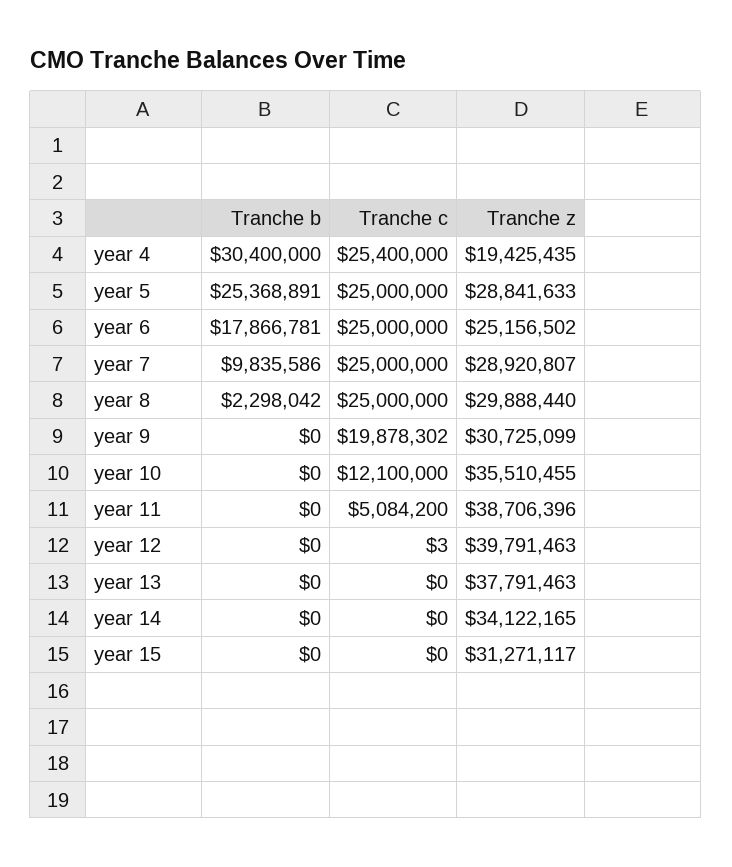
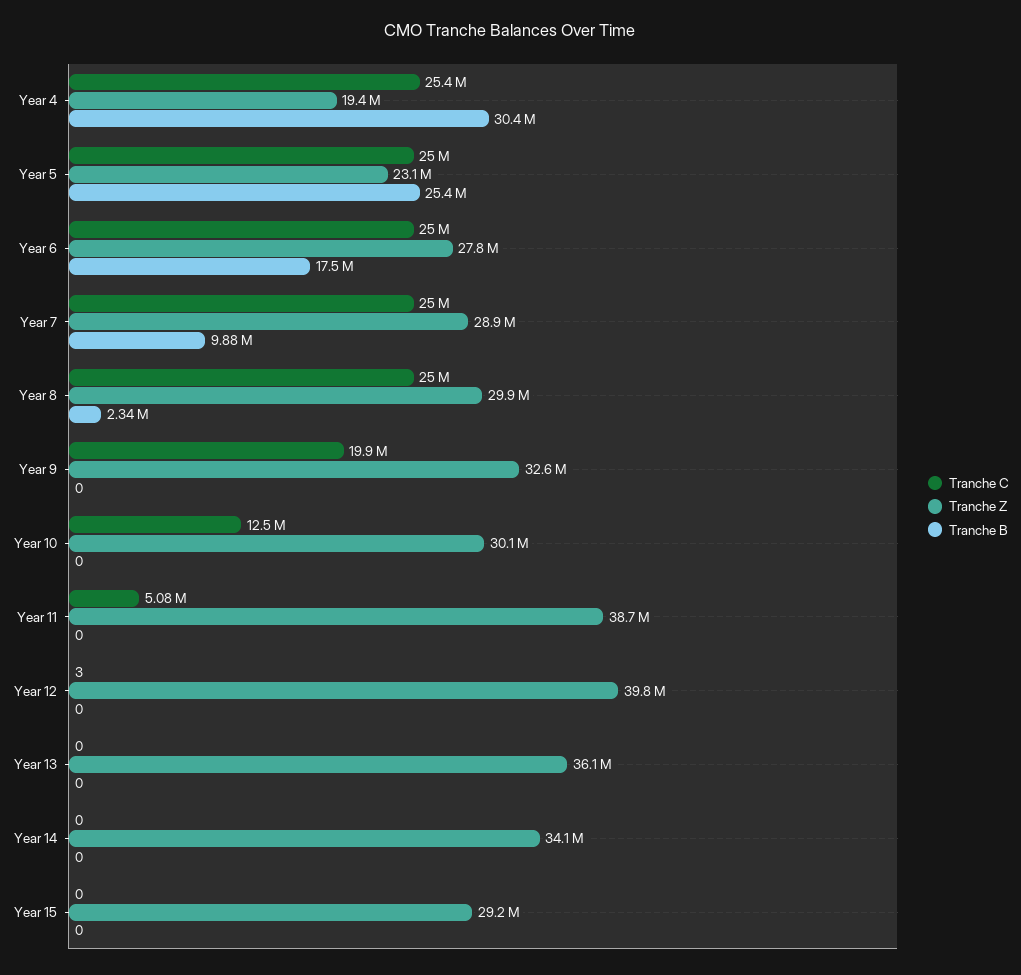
Tranche z, year 5: 28841633 -> 23100000
Tranche b, year 6: 17866781 -> 17500000
Tranche z, year 6: 25156502 -> 27800000
Tranche b, year 7: 9835586 -> 9880000
Tranche b, year 8: 2298042 -> 2340000
Tranche z, year 9: 30725099 -> 32600000
Tranche c, year 10: 12100000 -> 12500000
Tranche z, year 10: 35510455 -> 30100000
Tranche z, year 13: 37791463 -> 36100000
Tranche z, year 15: 31271117 -> 29200000

